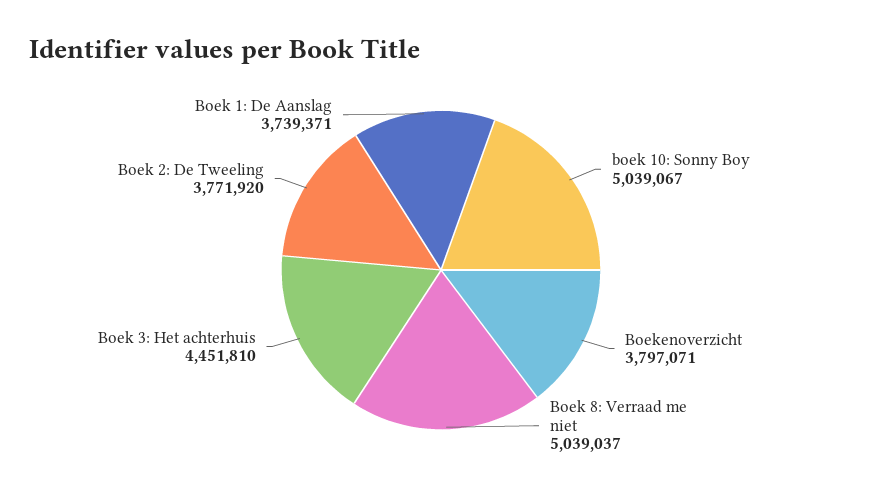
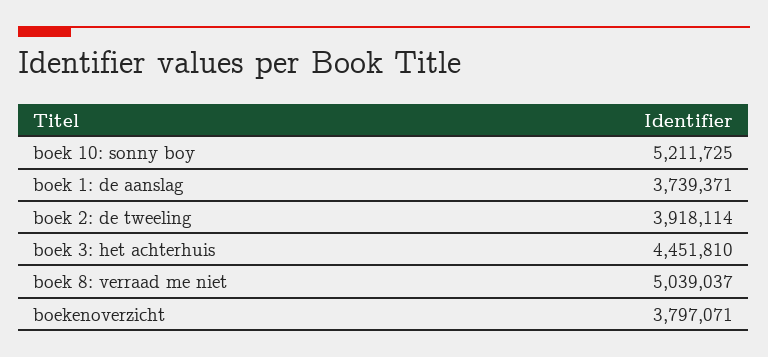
boek 10: Sonny Boy: 5039067 -> 5211725
Boek 2: De Tweeling: 3771920 -> 3918114

